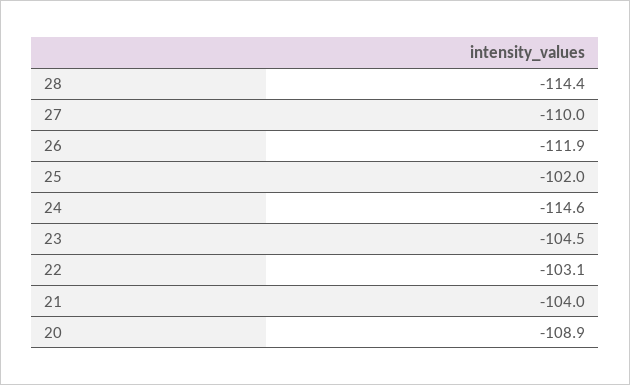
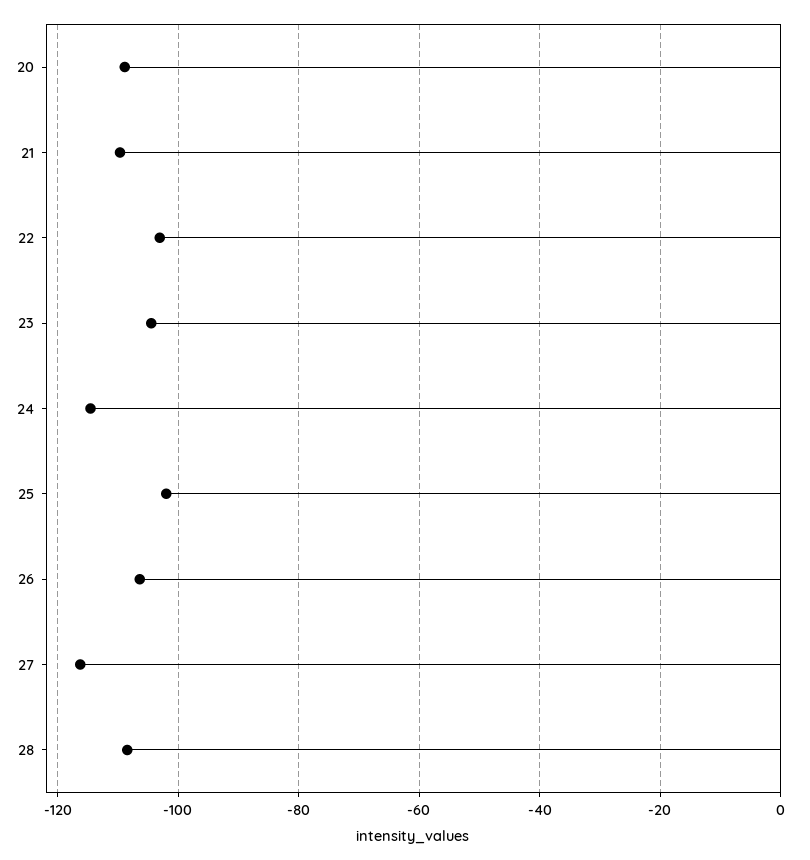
28: -114.4 -> -108
27: -110 -> -116
26: -111.9 -> -106
21: -104 -> -110

